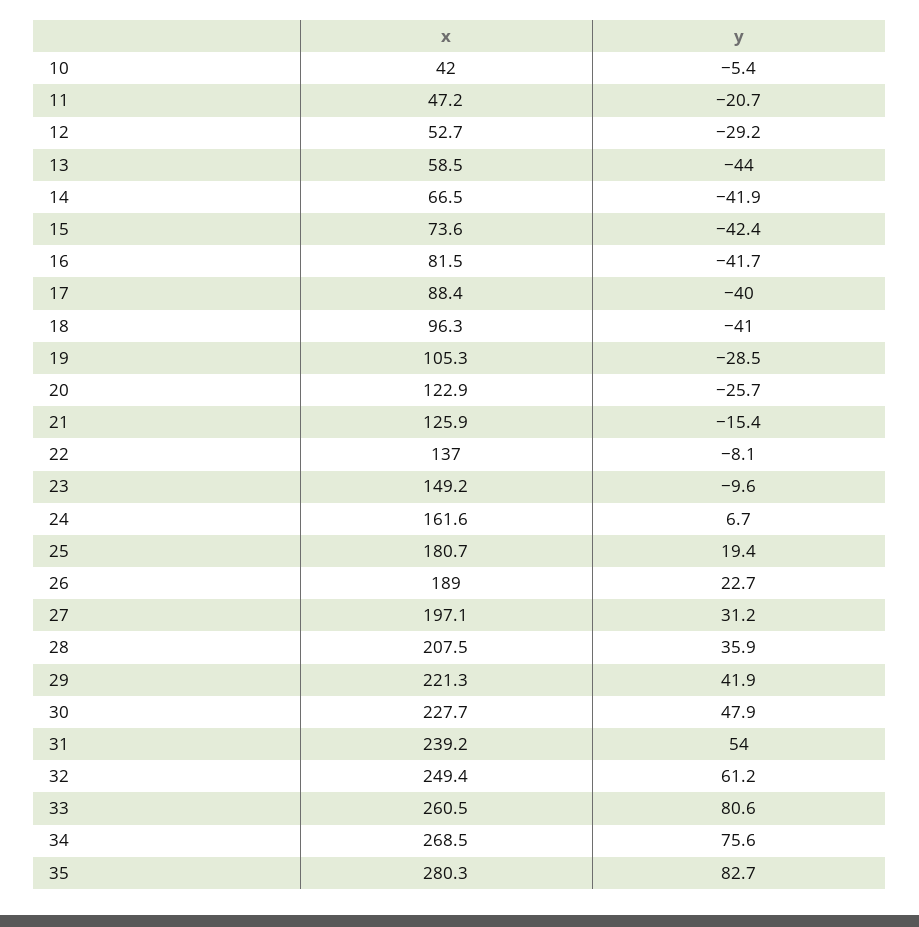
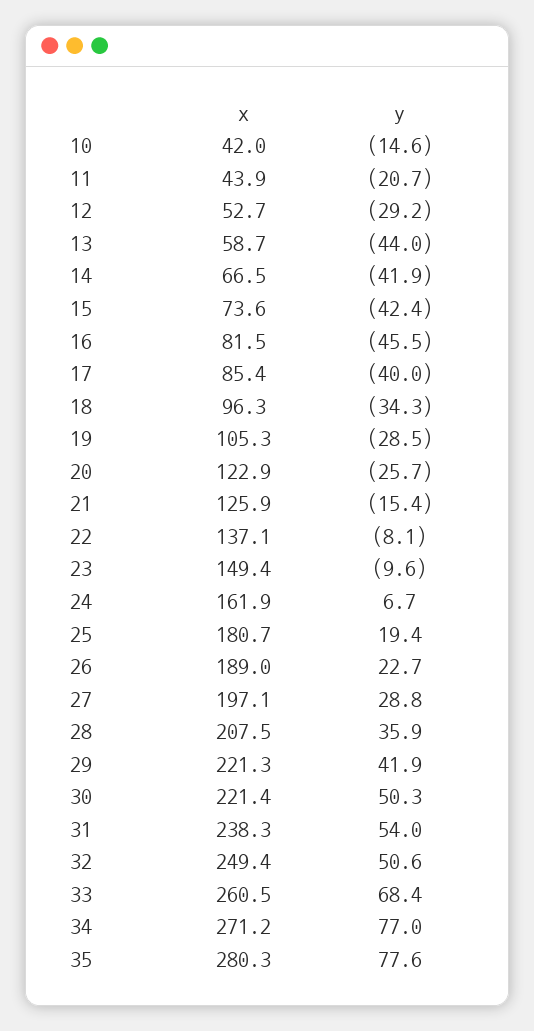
y, 10: -5.4 -> -14.6
x, 11: 47.2 -> 43.9
x, 13: 58.5 -> 58.7
y, 16: -41.7 -> -45.5
x, 17: 88.4 -> 85.4
y, 18: -41 -> -34.3
x, 22: 137 -> 137.1
x, 23: 149.2 -> 149.4
x, 24: 161.6 -> 161.9
y, 27: 31.2 -> 28.8
x, 30: 227.7 -> 221.4
y, 30: 47.9 -> 50.3
x, 31: 239.2 -> 238.3
y, 32: 61.2 -> 50.6
y, 33: 80.6 -> 68.4
x, 34: 268.5 -> 271.2
y, 34: 75.6 -> 77
y, 35: 82.7 -> 77.6

